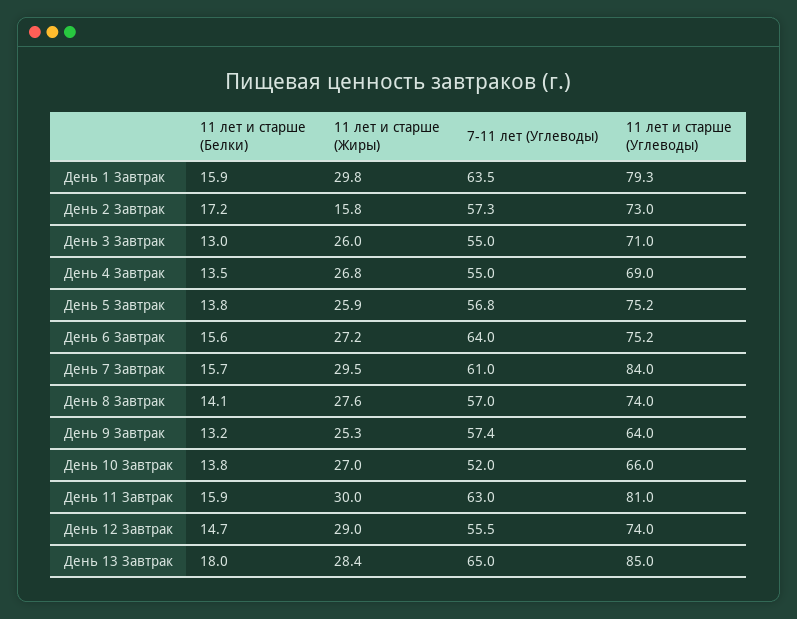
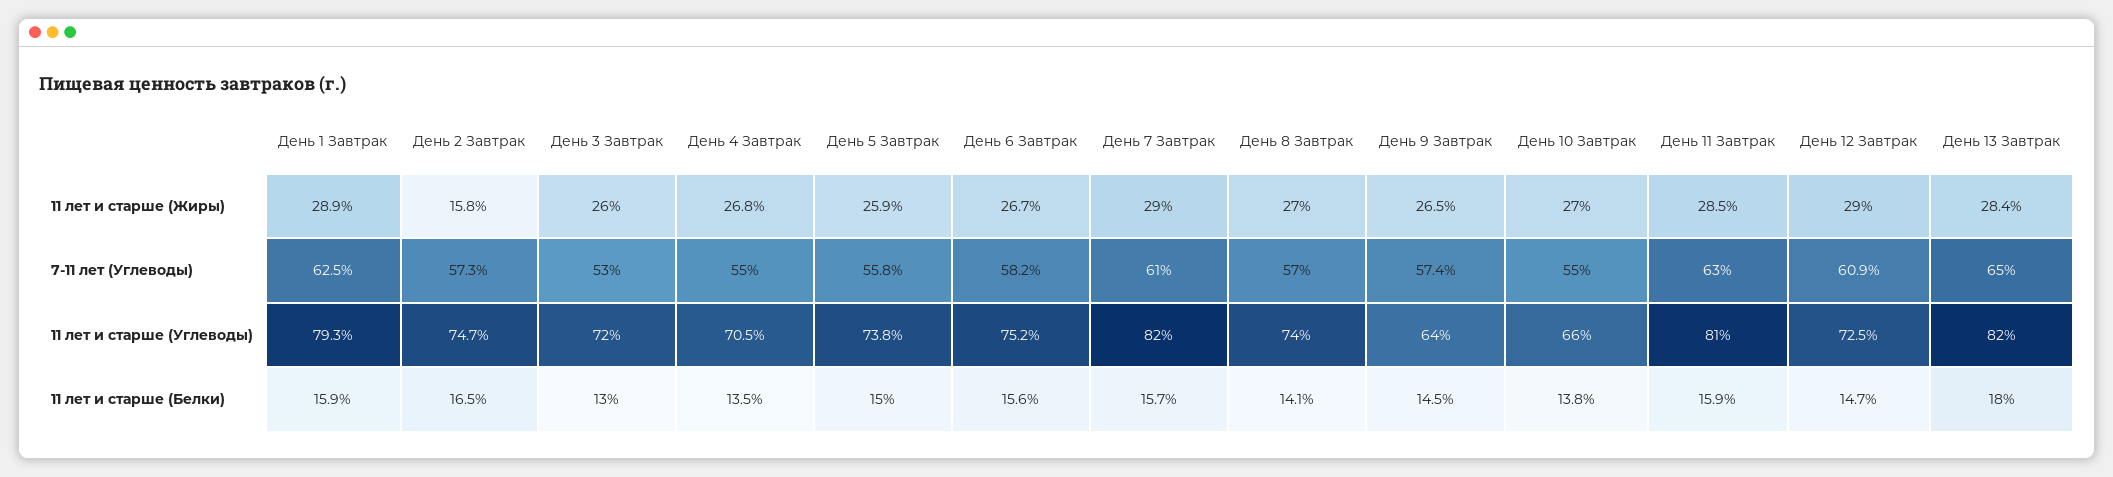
11 лет и старше (Жиры), День 1 Завтрак: 29.8 -> 28.9
7-11 лет (Углеводы), День 1 Завтрак: 63.5 -> 62.5
11 лет и старше (Белки), День 2 Завтрак: 17.2 -> 16.5
11 лет и старше (Углеводы), День 2 Завтрак: 73 -> 74.7
7-11 лет (Углеводы), День 3 Завтрак: 55 -> 53
11 лет и старше (Углеводы), День 3 Завтрак: 71 -> 72
11 лет и старше (Углеводы), День 4 Завтрак: 69 -> 70.5
11 лет и старше (Белки), День 5 Завтрак: 13.8 -> 15
7-11 лет (Углеводы), День 5 Завтрак: 56.8 -> 55.8
11 лет и старше (Углеводы), День 5 Завтрак: 75.2 -> 73.8
11 лет и старше (Жиры), День 6 Завтрак: 27.2 -> 26.7
7-11 лет (Углеводы), День 6 Завтрак: 64 -> 58.2
11 лет и старше (Жиры), День 7 Завтрак: 29.5 -> 29
11 лет и старше (Углеводы), День 7 Завтрак: 84 -> 82
11 лет и старше (Жиры), День 8 Завтрак: 27.6 -> 27
11 лет и старше (Белки), День 9 Завтрак: 13.2 -> 14.5
11 лет и старше (Жиры), День 9 Завтрак: 25.3 -> 26.5
7-11 лет (Углеводы), День 10 Завтрак: 52 -> 55
11 лет и старше (Жиры), День 11 Завтрак: 30 -> 28.5
7-11 лет (Углеводы), День 12 Завтрак: 55.5 -> 60.9
11 лет и старше (Углеводы), День 12 Завтрак: 74 -> 72.5
11 лет и старше (Углеводы), День 13 Завтрак: 85 -> 82

